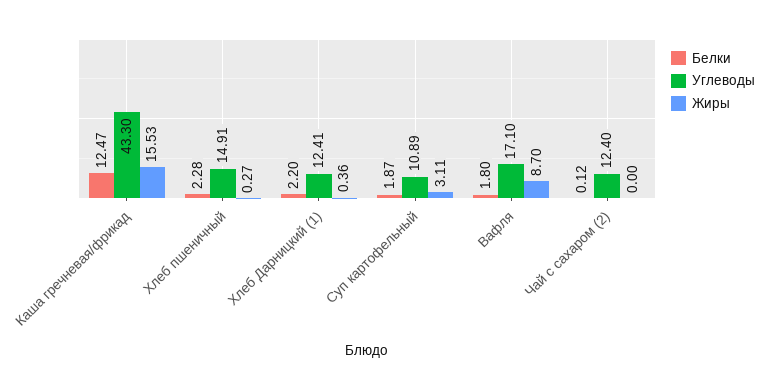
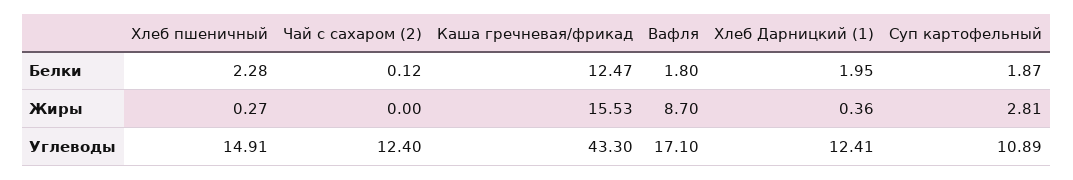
Белки, Хлеб Дарницкий (1): 2.2 -> 1.95
Жиры, Суп картофельный: 3.11 -> 2.81

